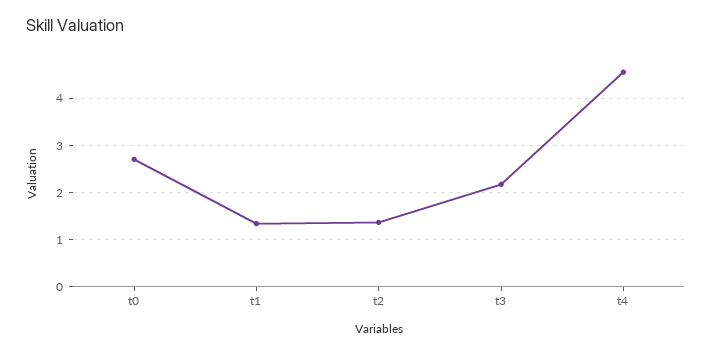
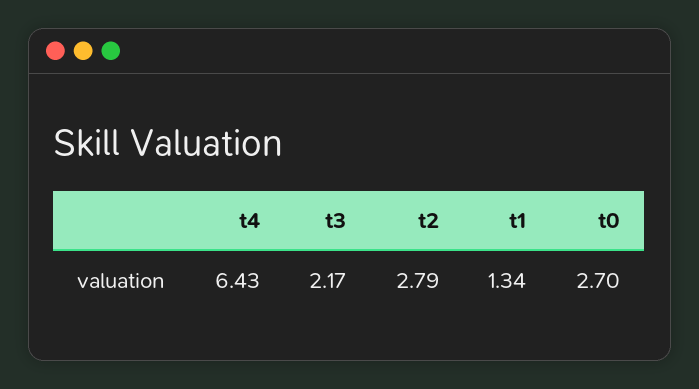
t2: 1.4 -> 2.79
t4: 4.6 -> 6.43

